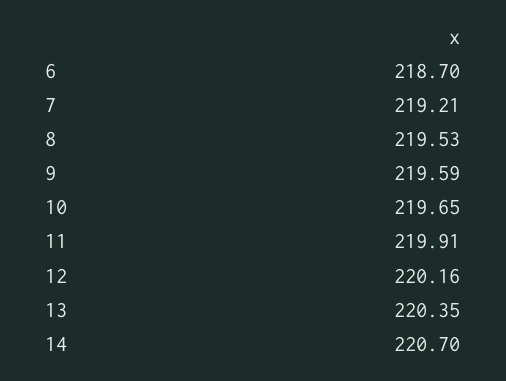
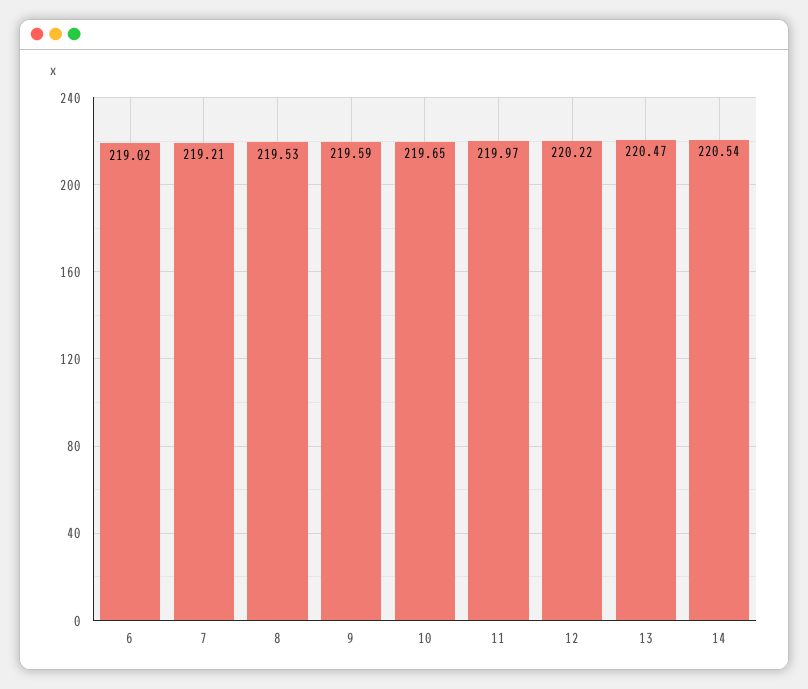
6: 218.7 -> 219.02
11: 219.91 -> 219.97
12: 220.16 -> 220.22
13: 220.35 -> 220.47
14: 220.7 -> 220.54

